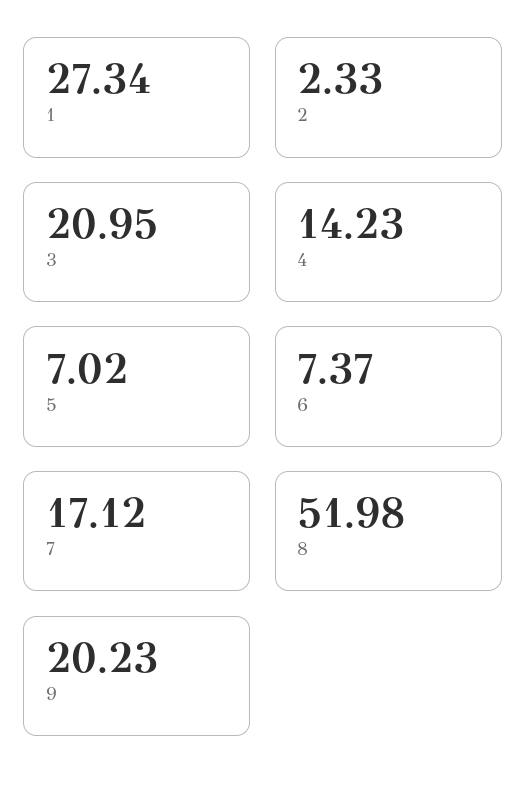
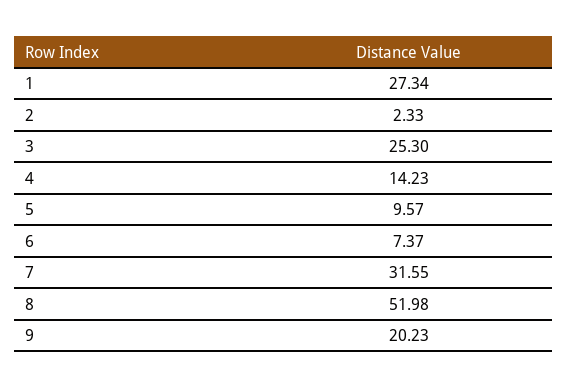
3: 20.95 -> 25.3
5: 7.02 -> 9.57
7: 17.12 -> 31.55

